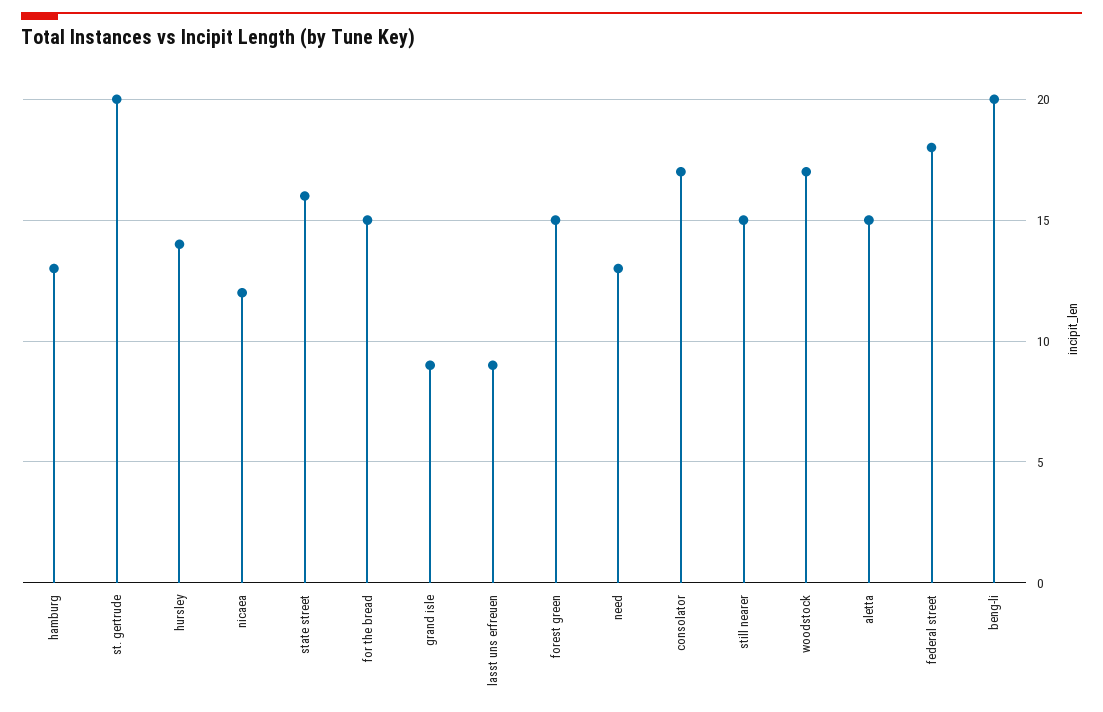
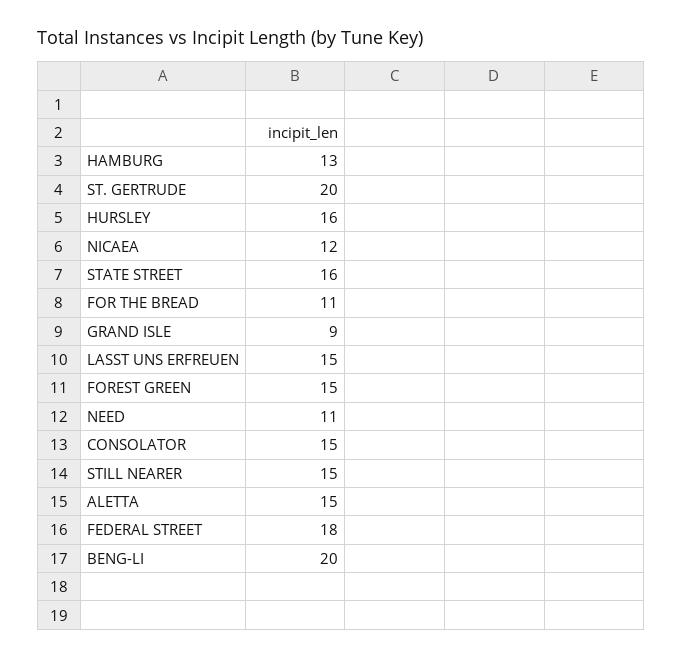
hursley: 14 -> 16
for the bread: 15 -> 11
lasst uns erfreuen: 9 -> 15
need: 13 -> 11
consolator: 17 -> 15
woodstock: 17 -> none

